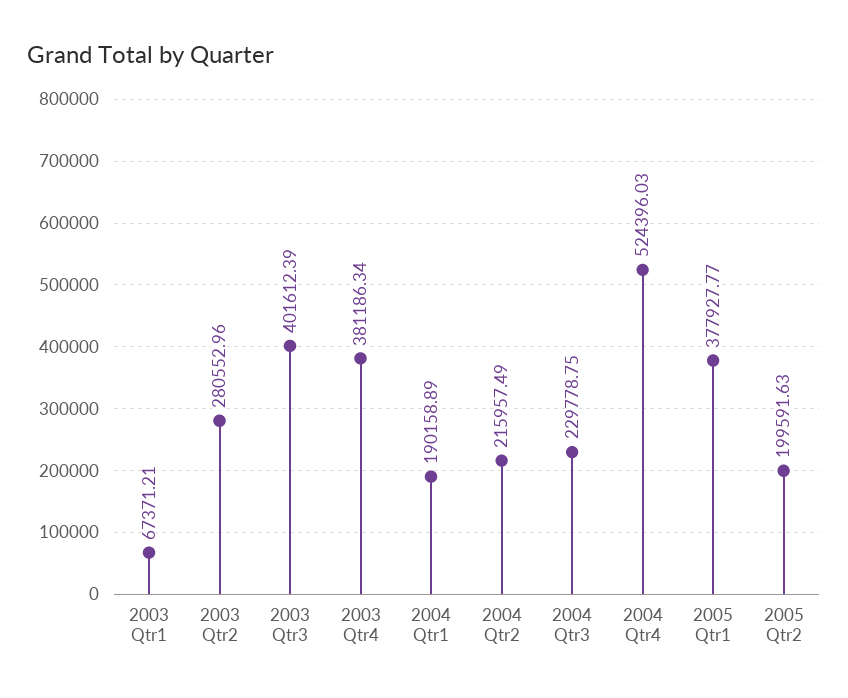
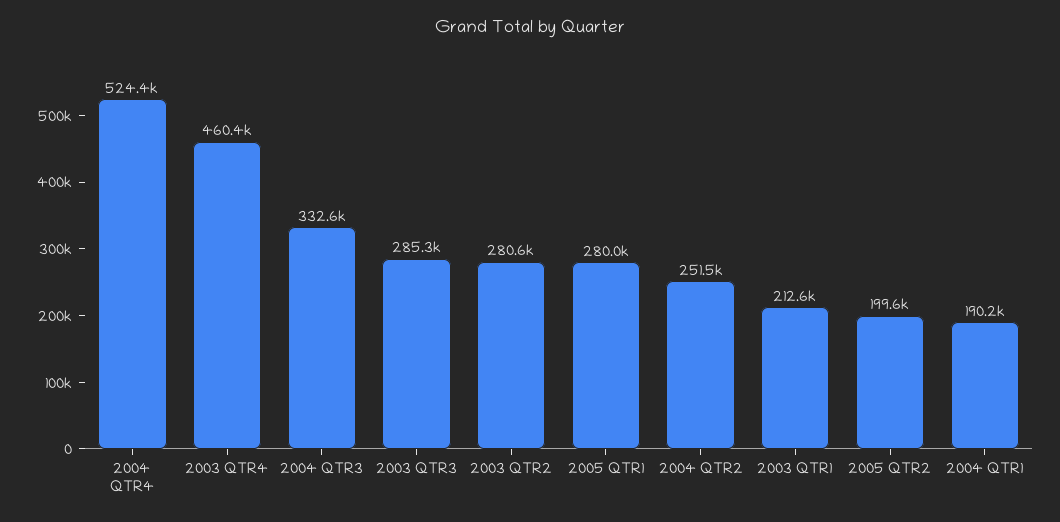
2003 Qtr1: 67371.21 -> 212600
2003 Qtr3: 401612.39 -> 285300
2003 Qtr4: 381186.34 -> 460400
2004 Qtr2: 215957.49 -> 251500
2004 Qtr3: 229778.75 -> 332600
2005 Qtr1: 377927.77 -> 280000

